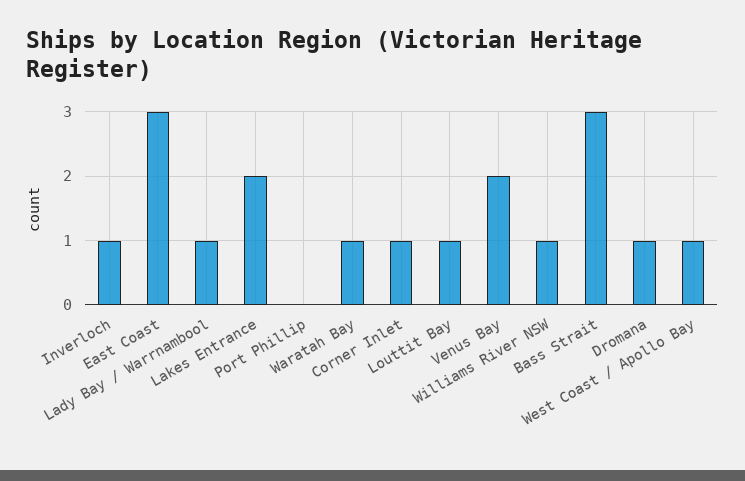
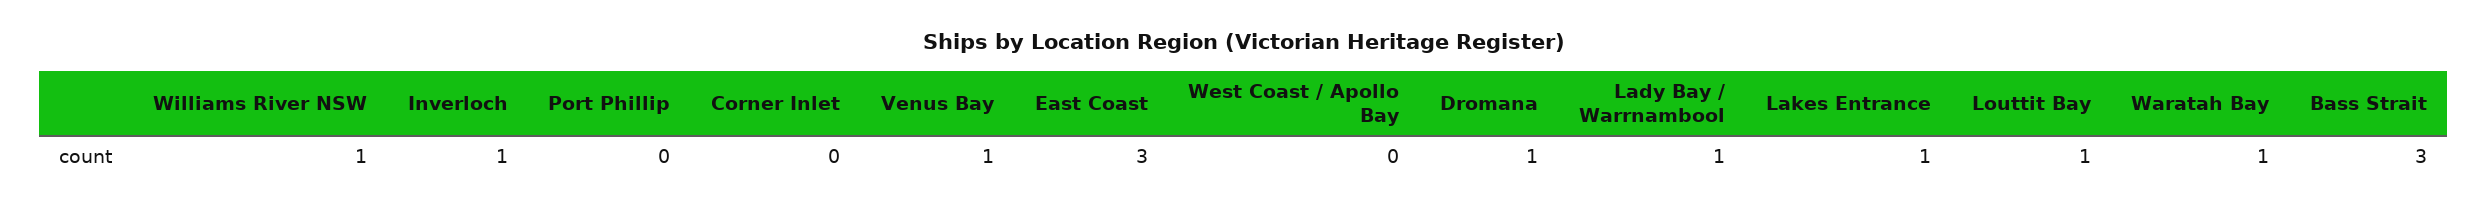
Lakes Entrance: 2 -> 1
Corner Inlet: 1 -> 0
Venus Bay: 2 -> 1
West Coast / Apollo Bay: 1 -> 0

